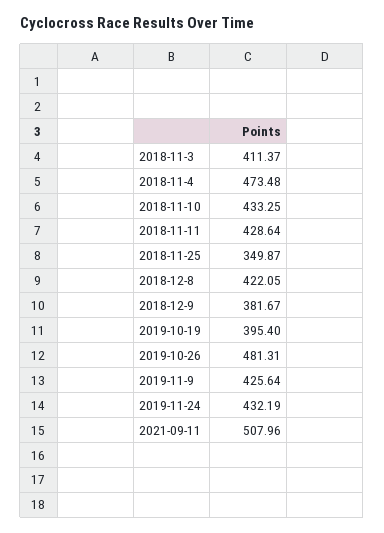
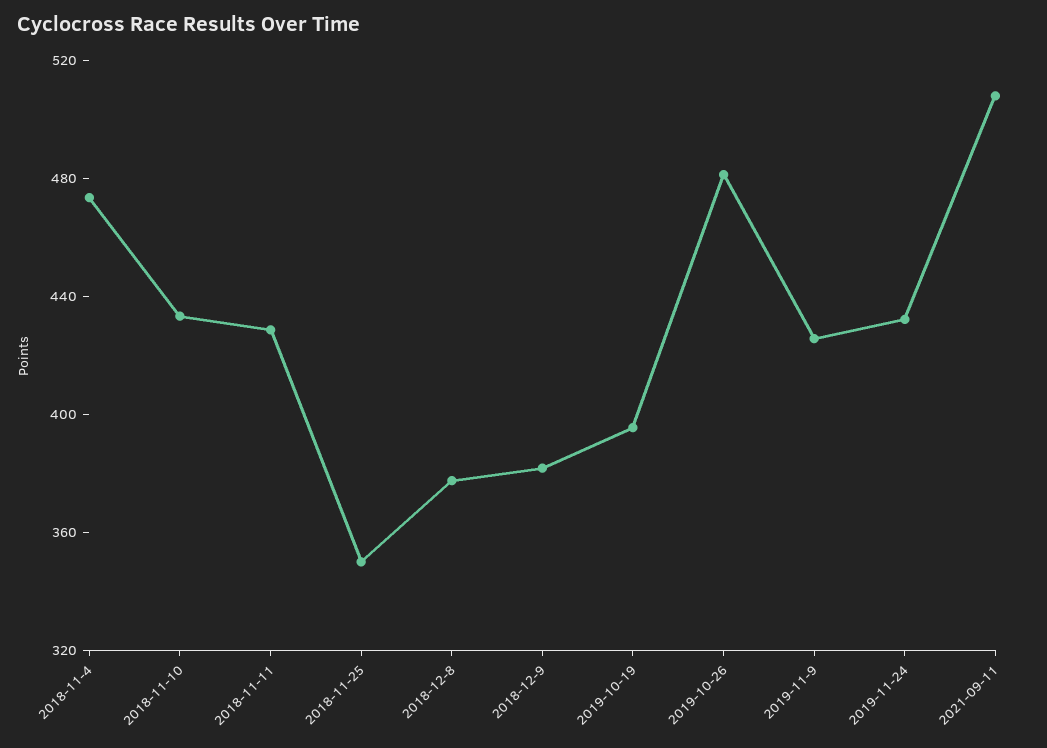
2018-11-3: 411.37 -> none
2018-12-8: 422.05 -> 380

